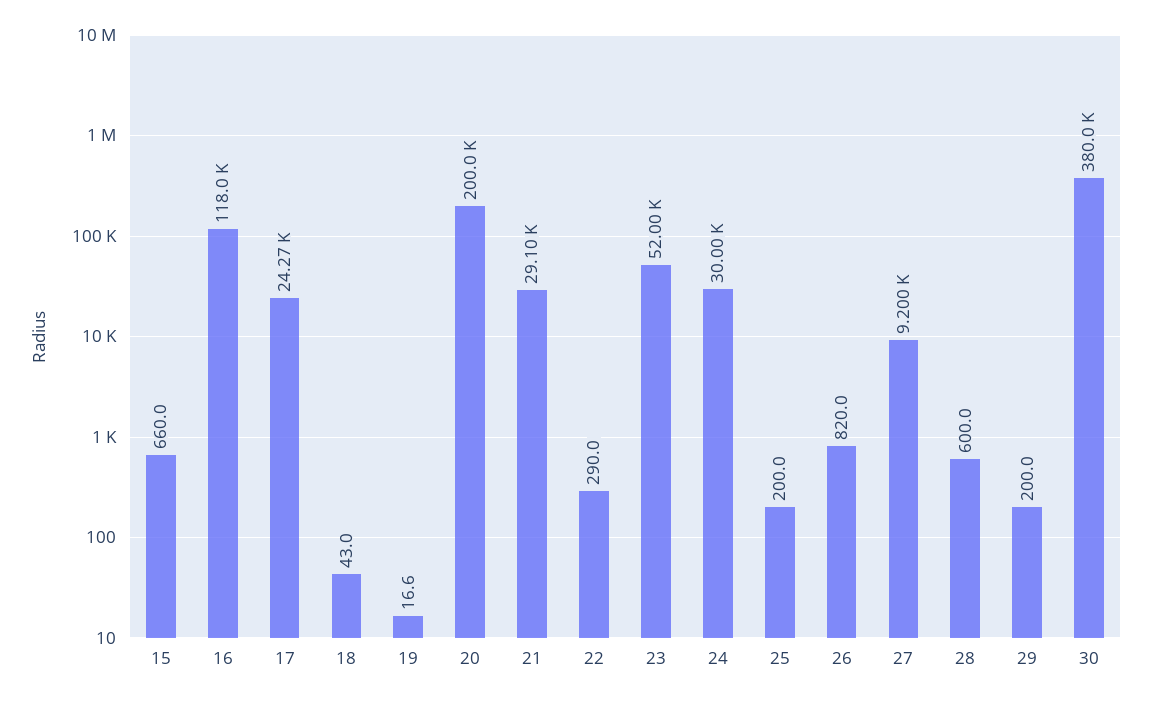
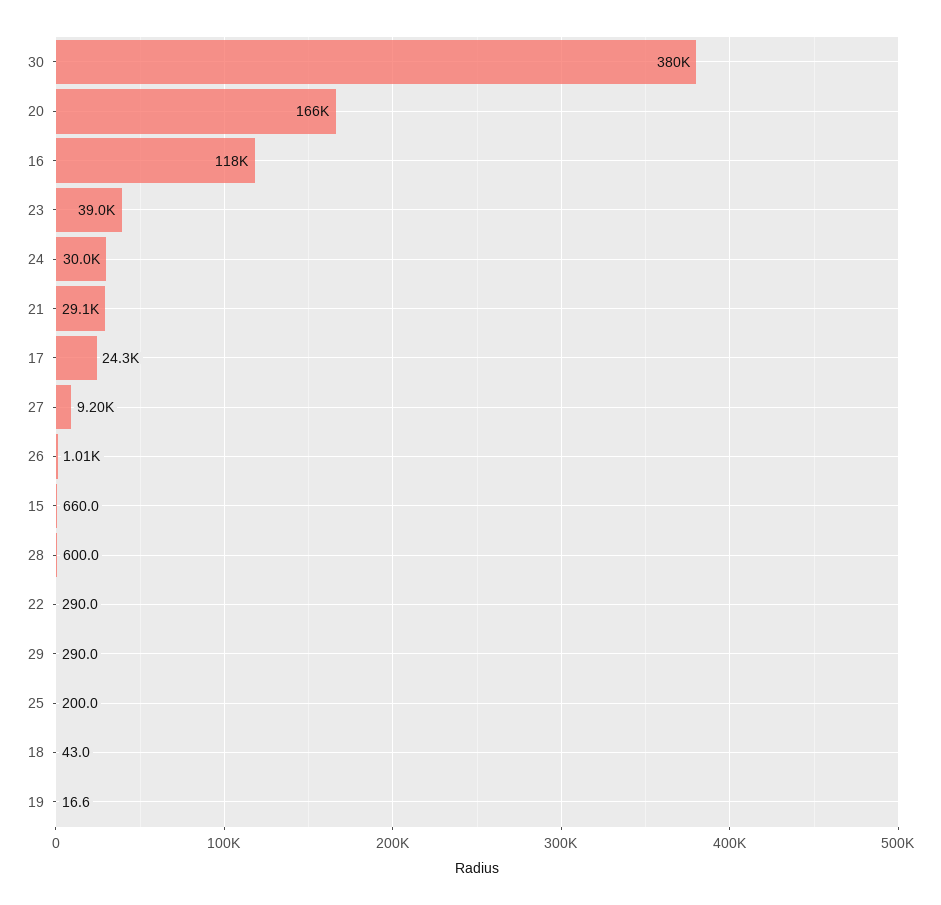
20: 200000 -> 166000
23: 52000 -> 39000
26: 820 -> 1010
29: 200 -> 290

